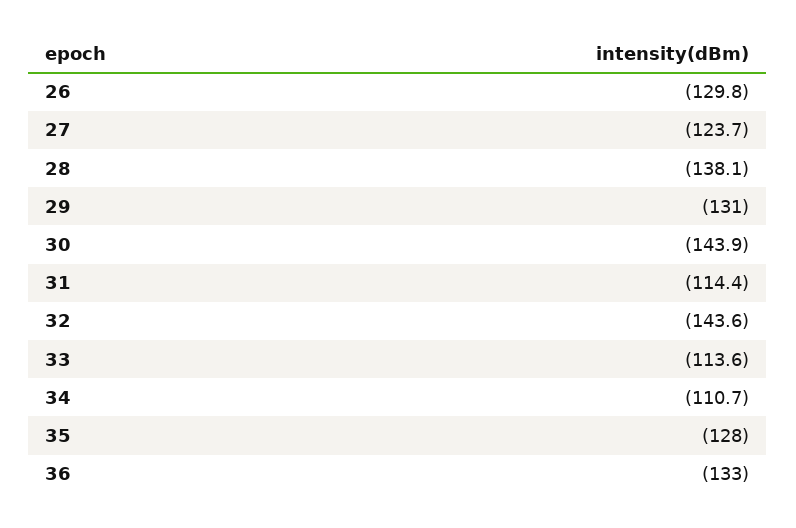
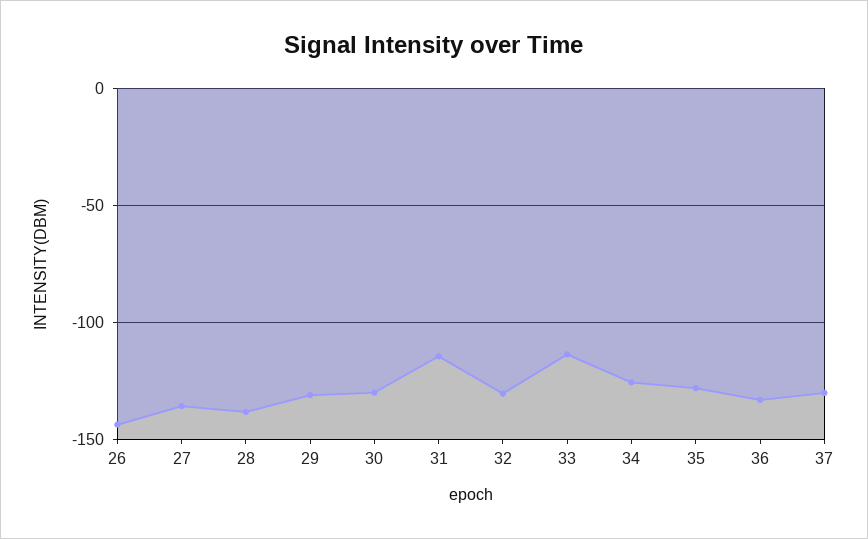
26: -129.8 -> -145
27: -123.7 -> -135
30: -143.9 -> -130
32: -143.6 -> -130
34: -110.7 -> -125
37: none -> -130

